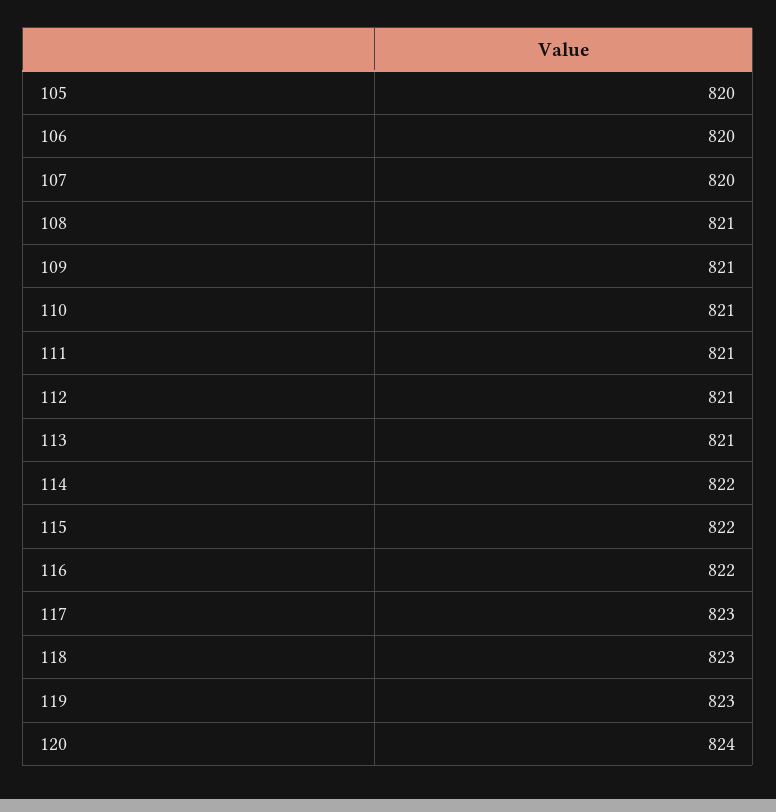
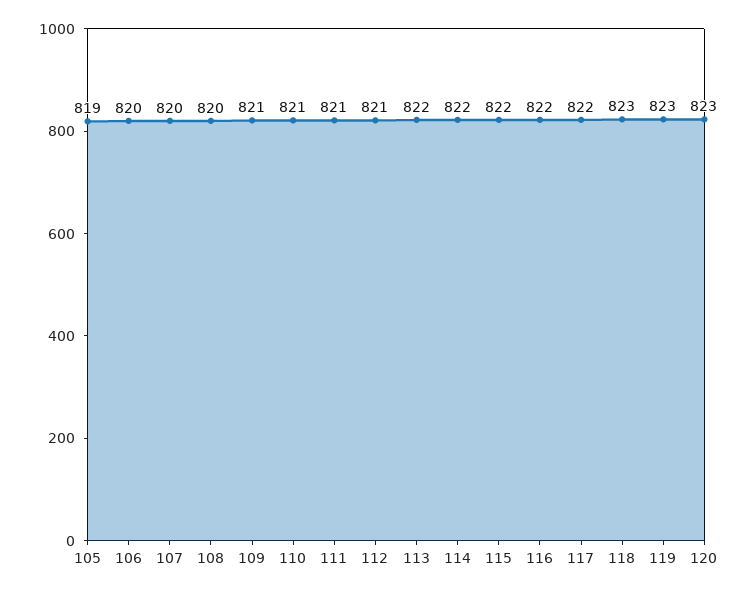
105: 820 -> 819
108: 821 -> 820
113: 821 -> 822
117: 823 -> 822
120: 824 -> 823

